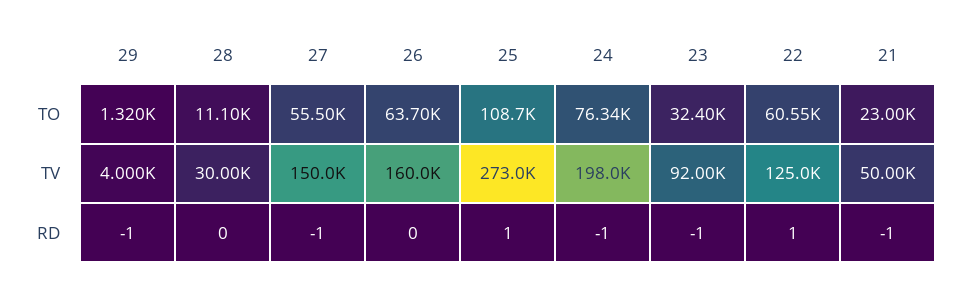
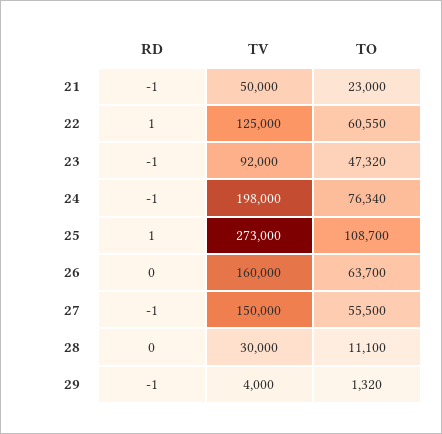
23, TO: 32400 -> 47320

